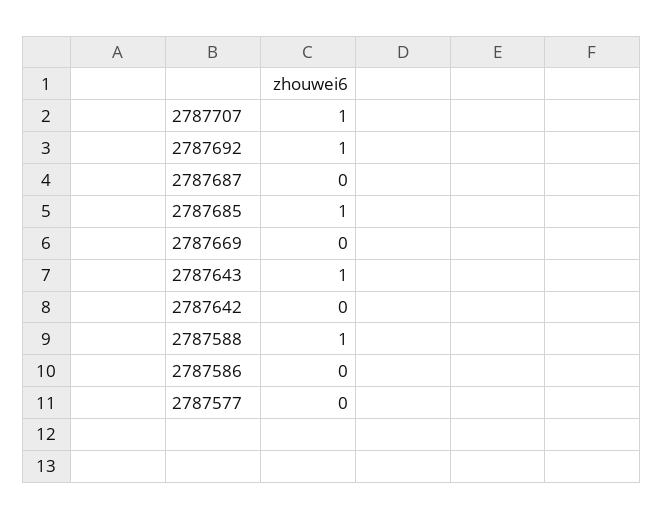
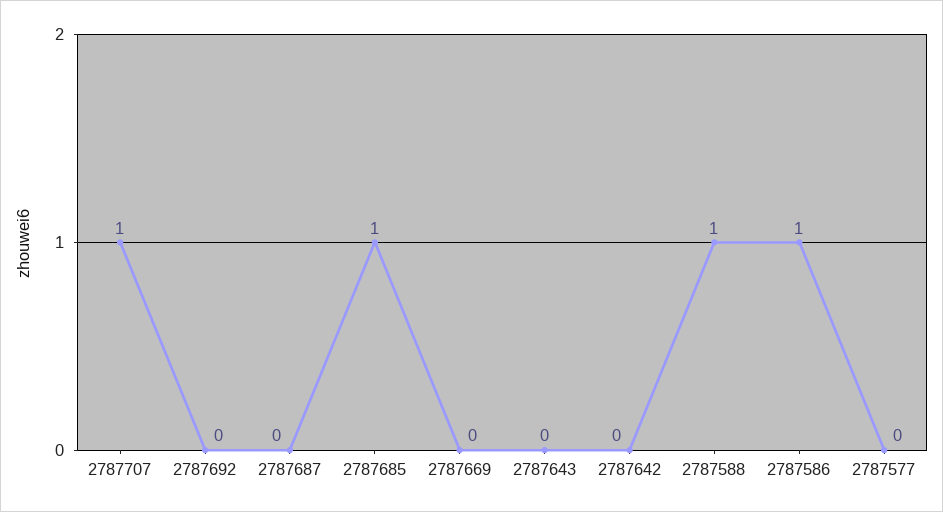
2787692: 1 -> 0
2787643: 1 -> 0
2787586: 0 -> 1

